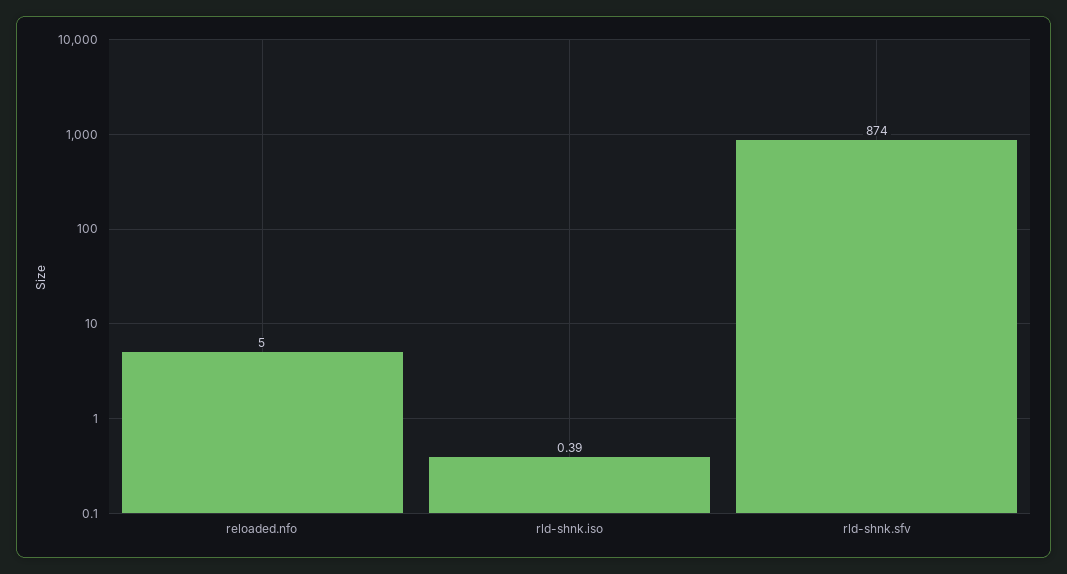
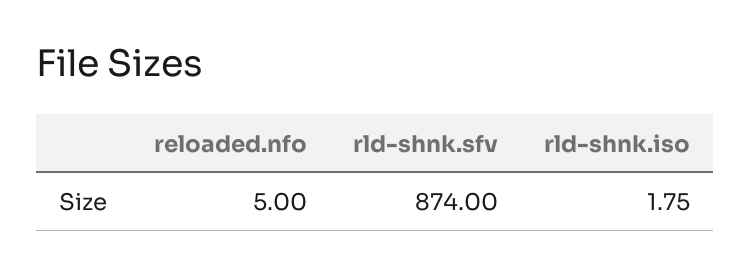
rld-shnk.iso: 0.39 -> 1.75

